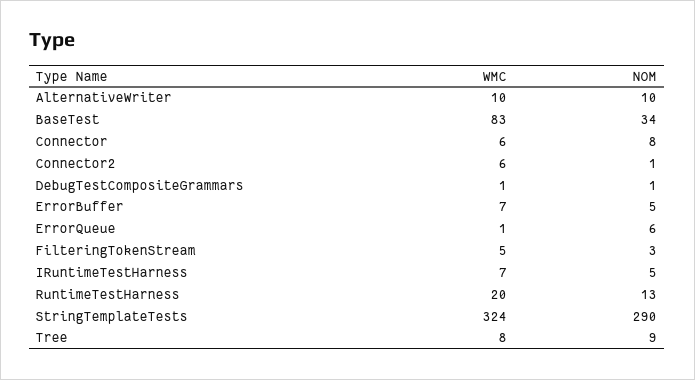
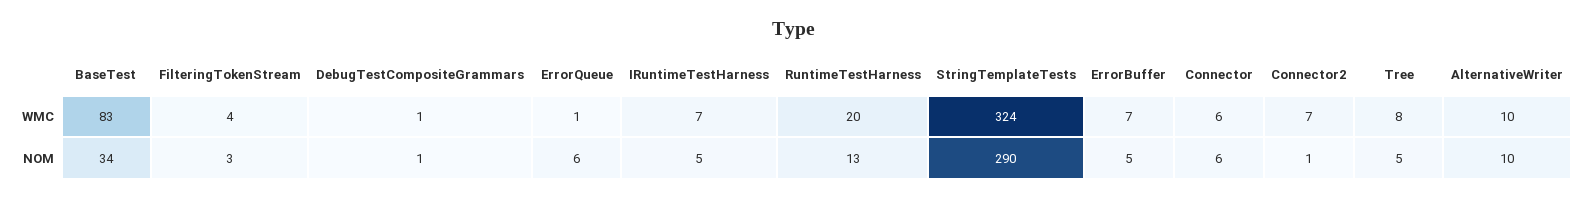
NOM, Connector: 8 -> 6
WMC, Connector2: 6 -> 7
WMC, FilteringTokenStream: 5 -> 4
NOM, Tree: 9 -> 5

